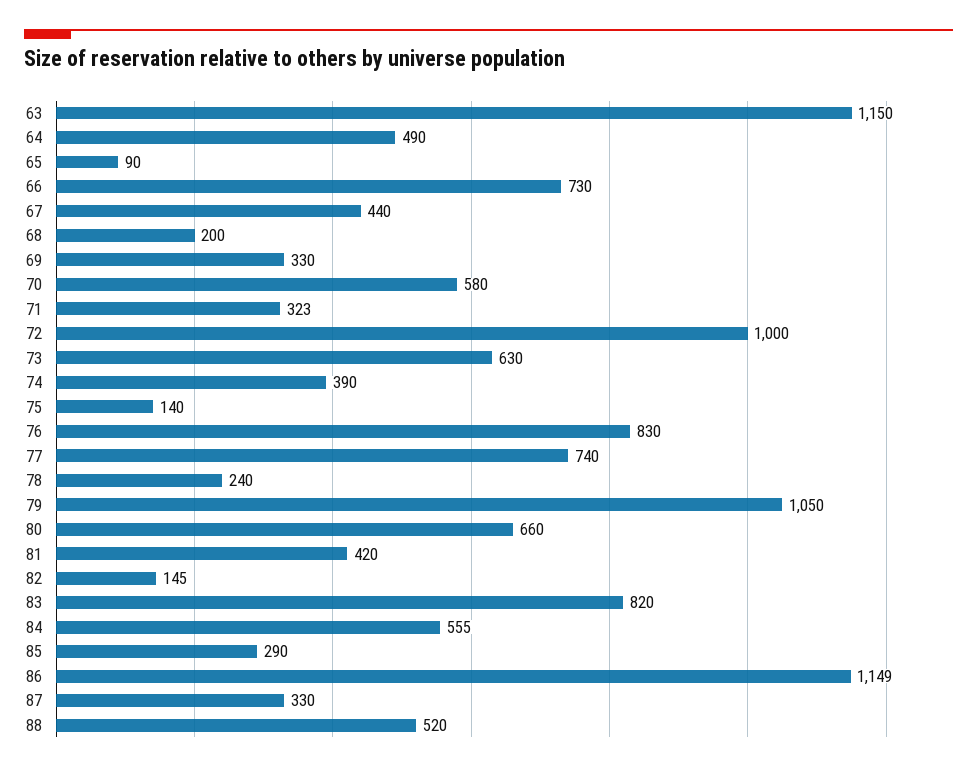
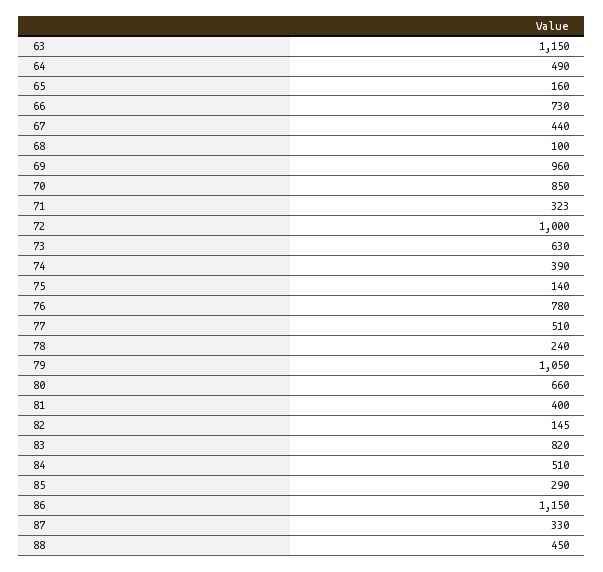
65: 90 -> 160
68: 200 -> 100
69: 330 -> 960
70: 580 -> 850
76: 830 -> 780
77: 740 -> 510
81: 420 -> 400
84: 555 -> 510
86: 1149 -> 1150
88: 520 -> 450

